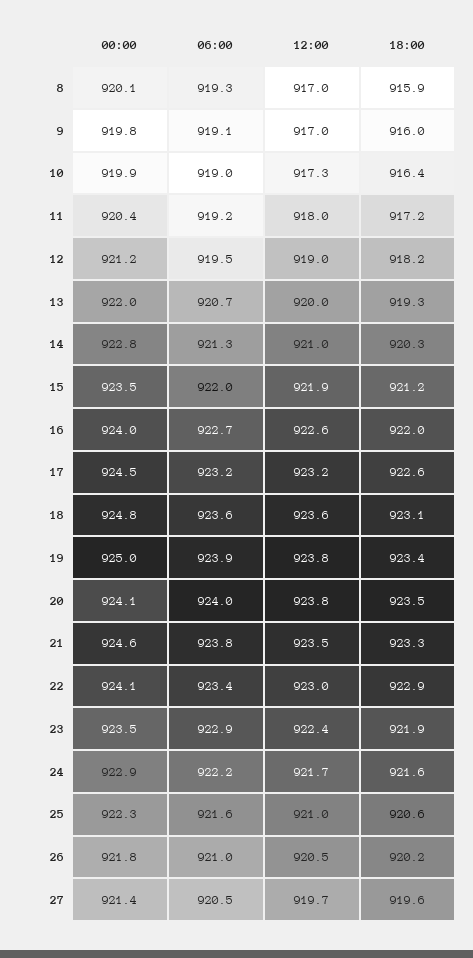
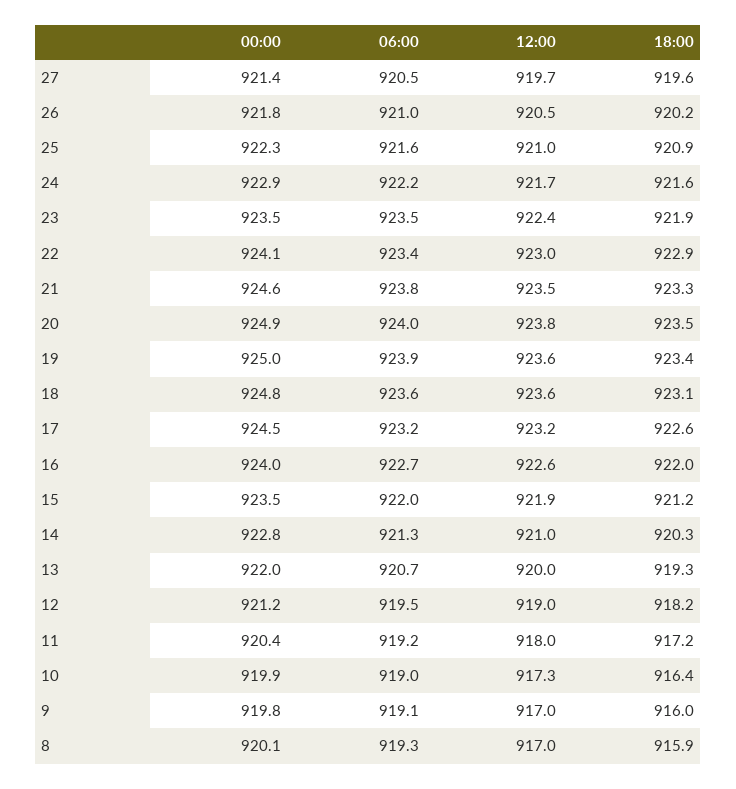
12:00, 19: 923.8 -> 923.6
00:00, 20: 924.1 -> 924.9
06:00, 23: 922.9 -> 923.5
18:00, 25: 920.6 -> 920.9

